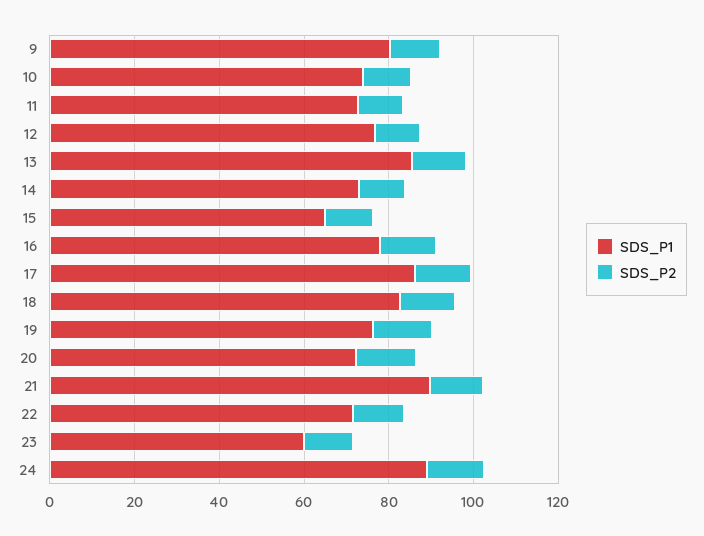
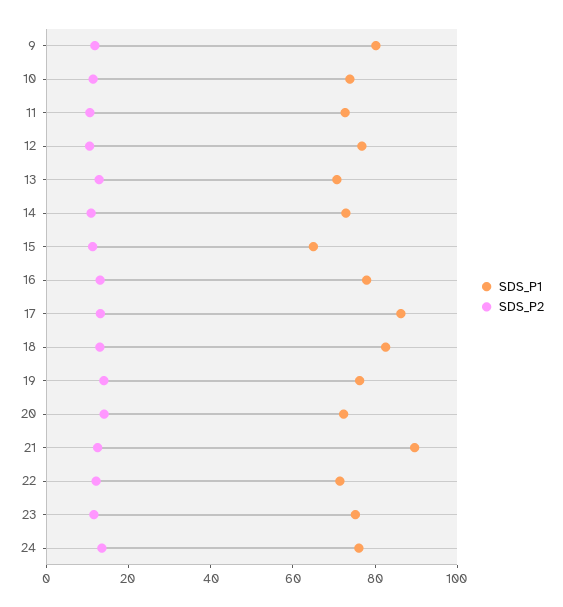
SDS_P1, 13: 85 -> 70
SDS_P1, 23: 60 -> 75
SDS_P1, 24: 90 -> 75

